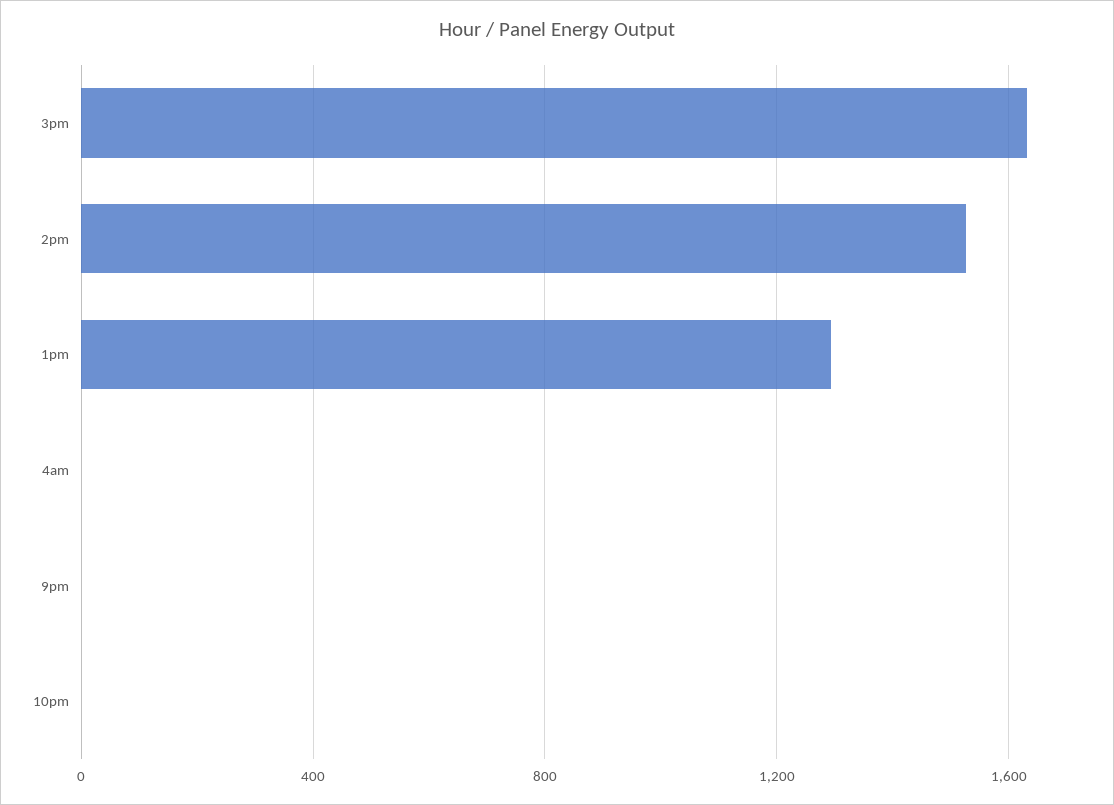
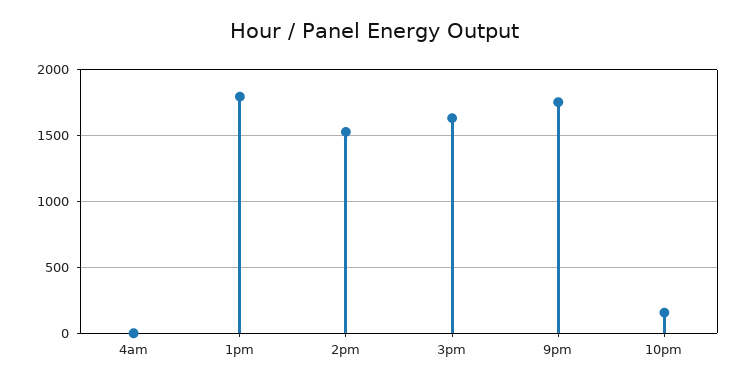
1pm: 1300 -> 1800
9pm: 0 -> 1750
10pm: 0 -> 150

